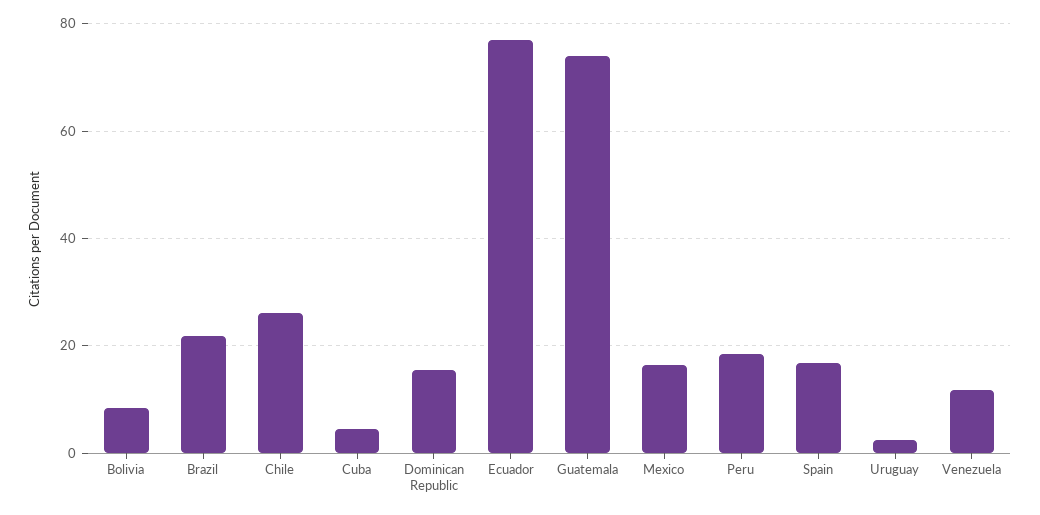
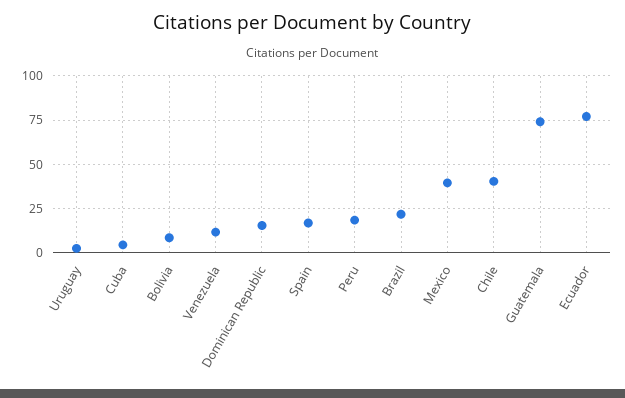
Chile: 26 -> 40
Mexico: 16 -> 40

